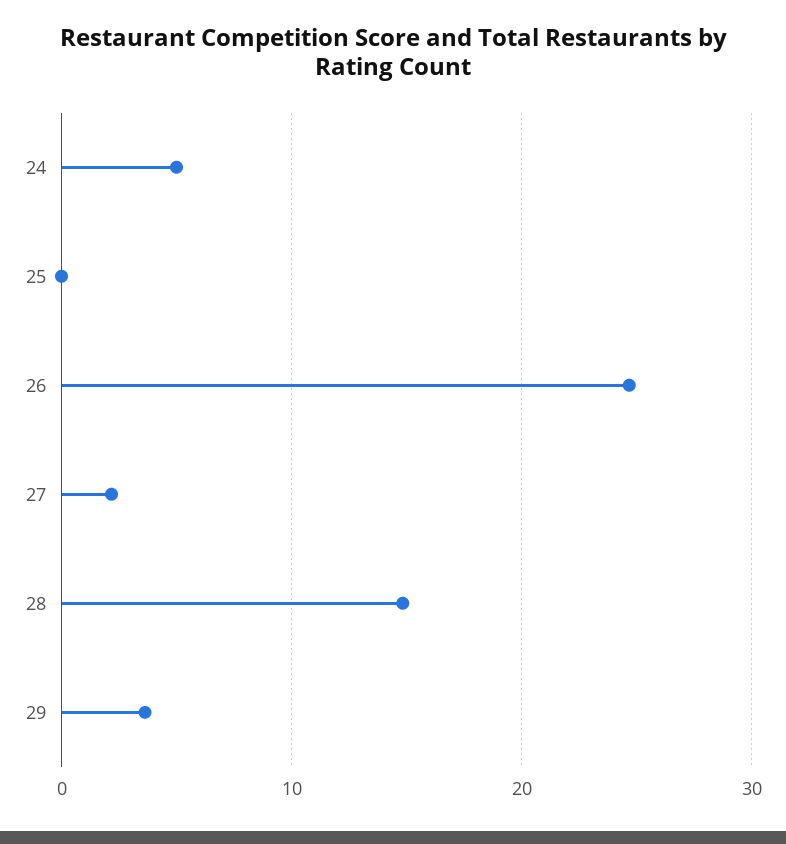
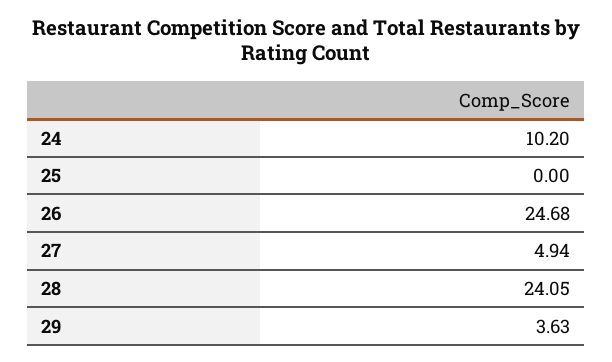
24: 5 -> 10.2
27: 2 -> 4.94
28: 15 -> 24.05

